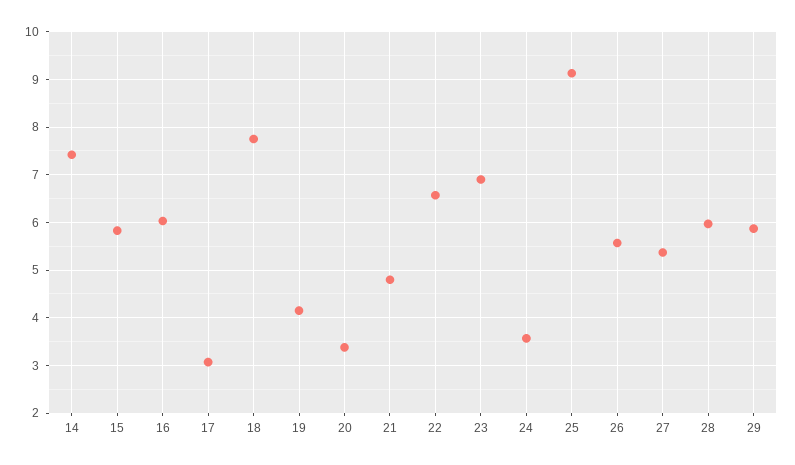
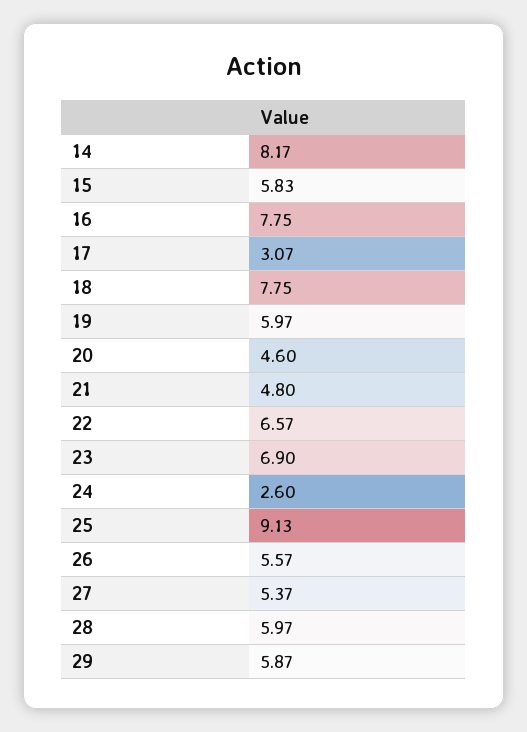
14: 7.4 -> 8.17
16: 6 -> 7.75
19: 4.2 -> 5.97
20: 3.4 -> 4.6
24: 3.6 -> 2.6

